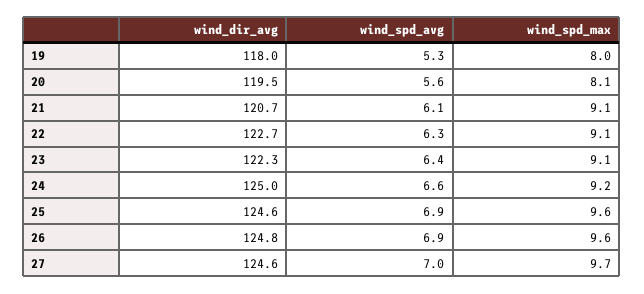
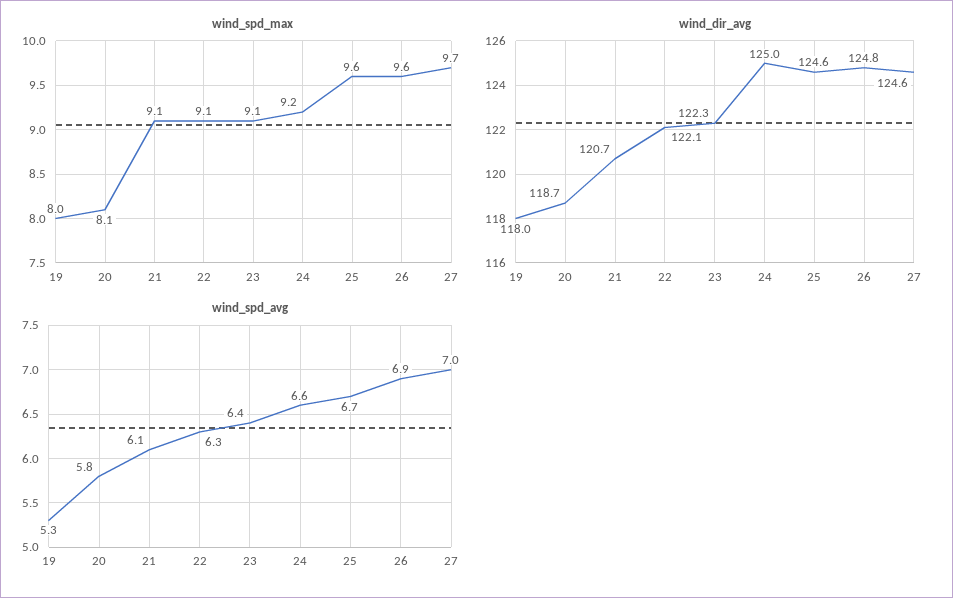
wind_dir_avg, 20: 119.5 -> 118.7
wind_spd_avg, 20: 5.6 -> 5.8
wind_dir_avg, 22: 122.7 -> 122.1
wind_spd_avg, 25: 6.9 -> 6.7

